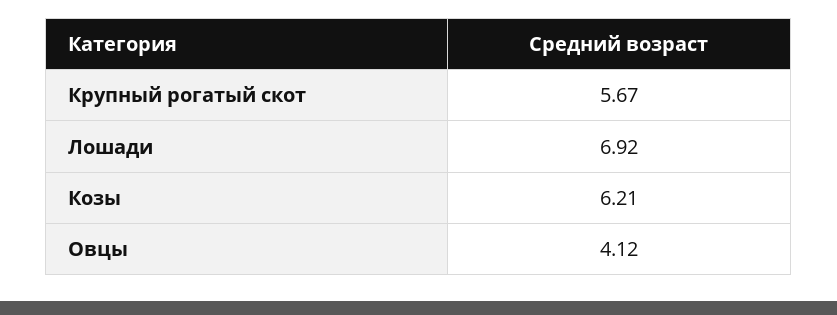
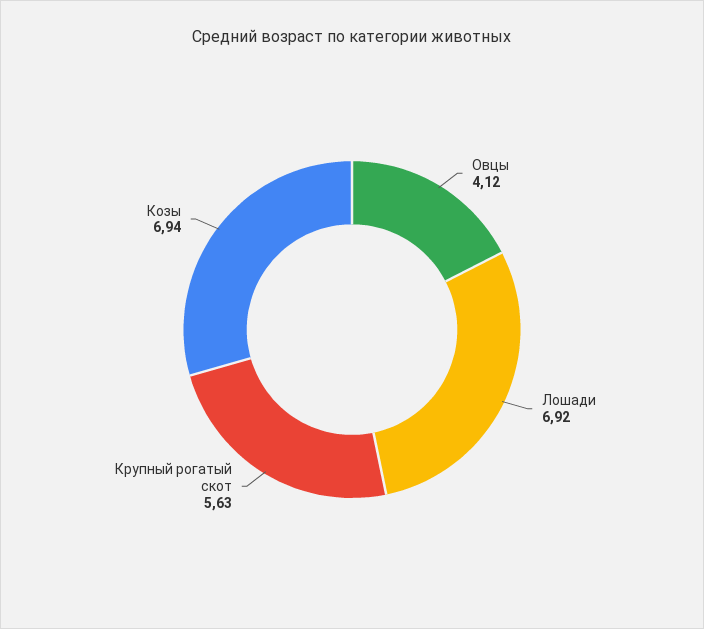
Крупный рогатый скот: 5.67 -> 5.63
Козы: 6.21 -> 6.94

